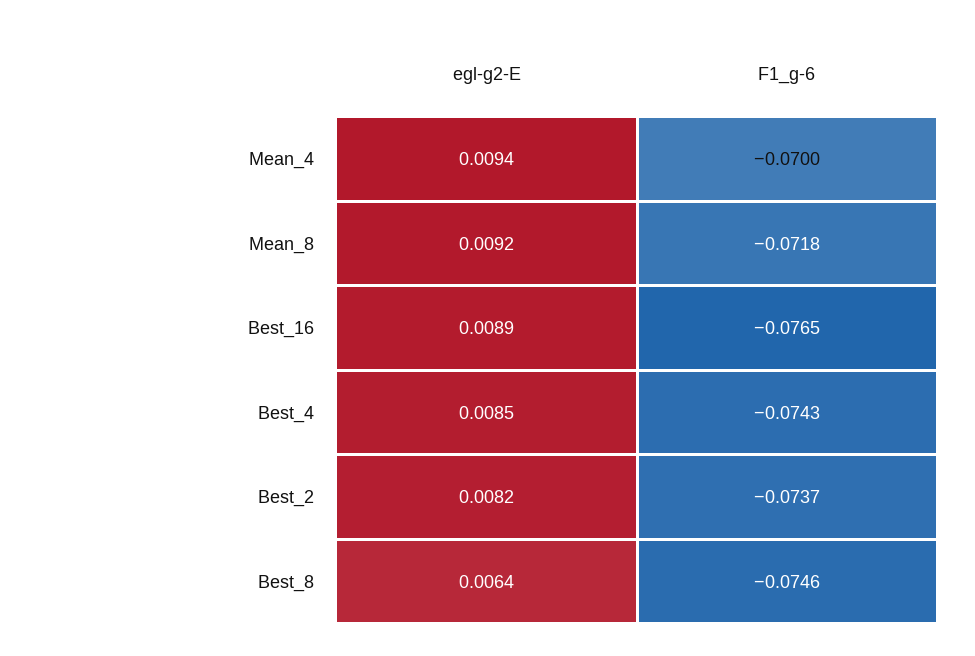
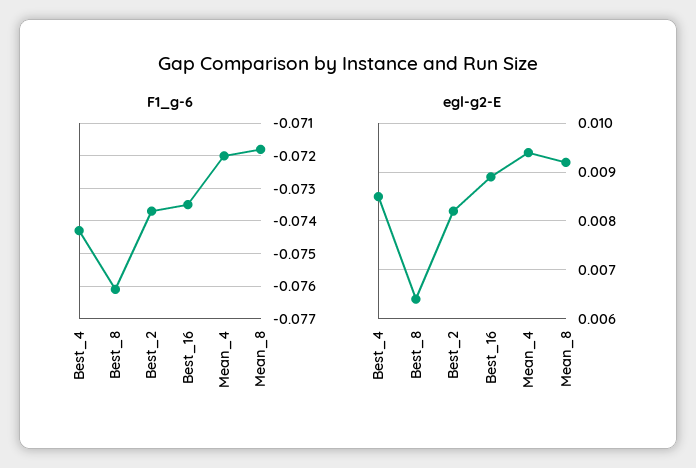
F1_g-6, Mean_4: -0.07 -> -0.072
F1_g-6, Best_16: -0.0765 -> -0.0735
F1_g-6, Best_8: -0.0746 -> -0.076

